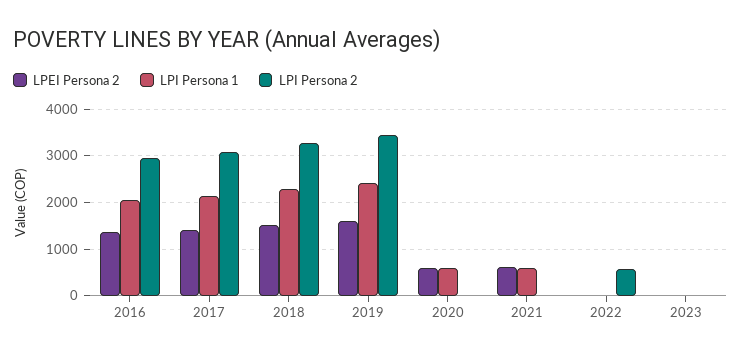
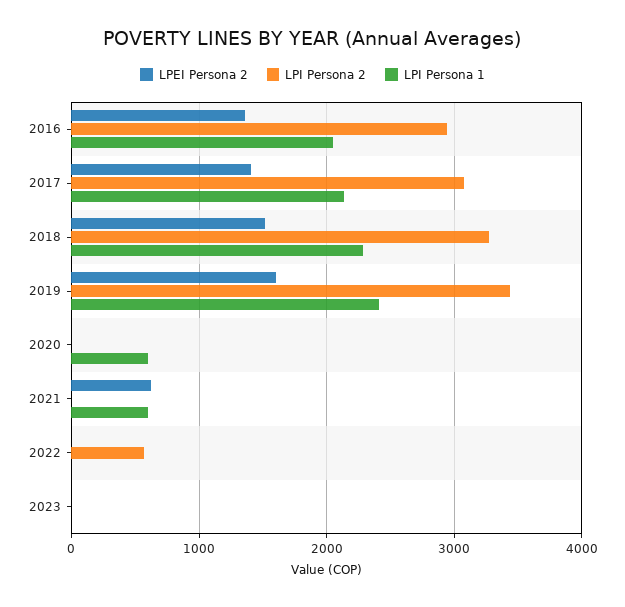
LPEI Persona 2, 2020: 600 -> 0

